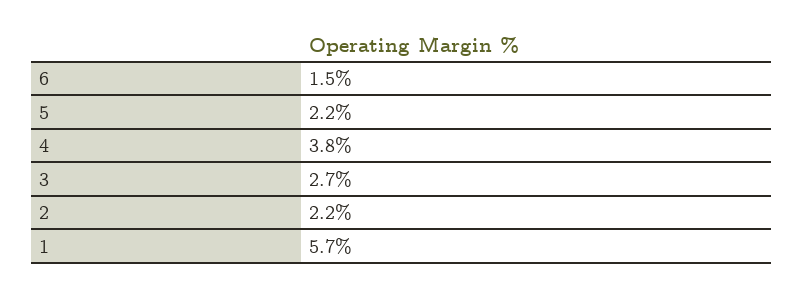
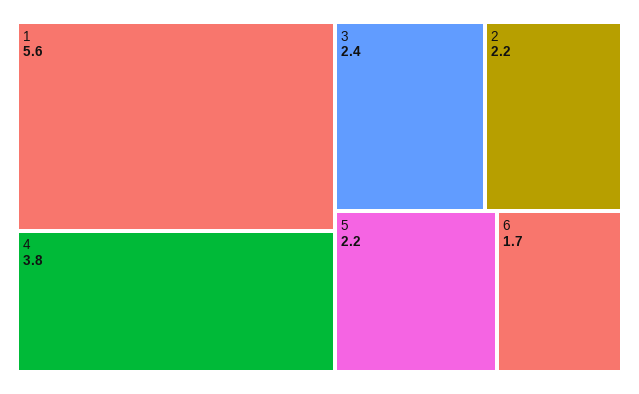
6: 1.5 -> 1.7
3: 2.7 -> 2.4
1: 5.7 -> 5.6

